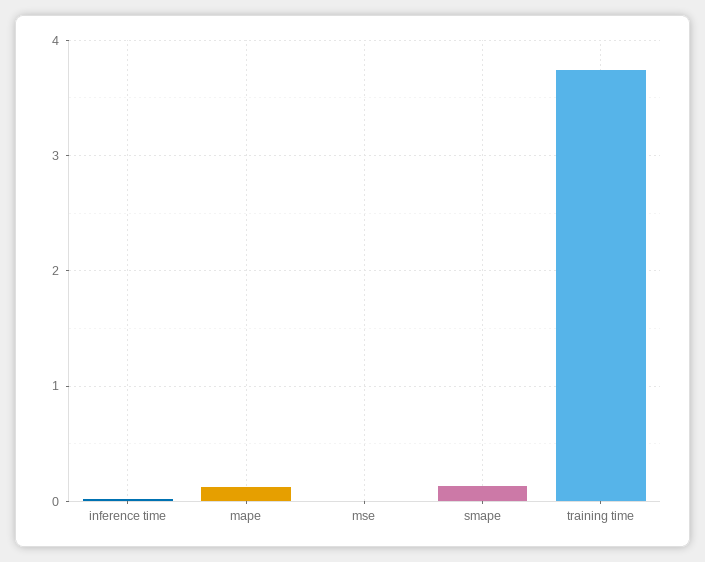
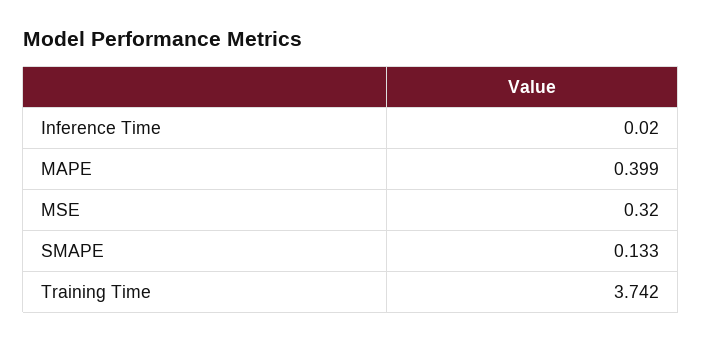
mape: 0.1 -> 0.399
mse: 0 -> 0.32

